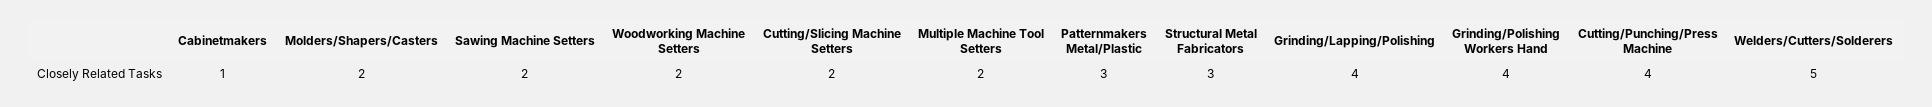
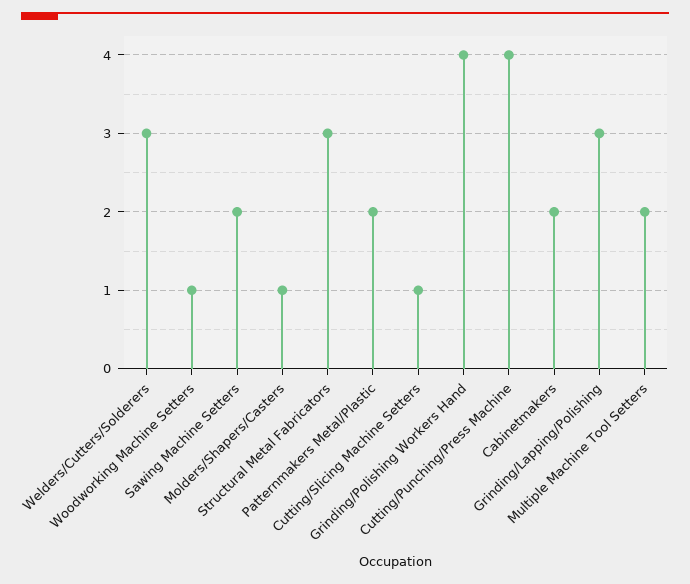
Cabinetmakers: 1 -> 2
Molders/Shapers/Casters: 2 -> 1
Woodworking Machine Setters: 2 -> 1
Cutting/Slicing Machine Setters: 2 -> 1
Patternmakers Metal/Plastic: 3 -> 2
Grinding/Lapping/Polishing: 4 -> 3
Welders/Cutters/Solderers: 5 -> 3

